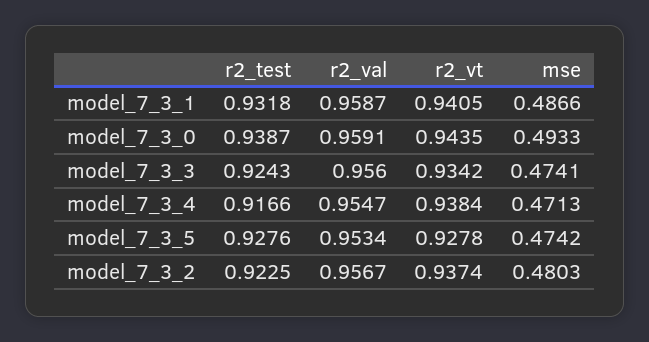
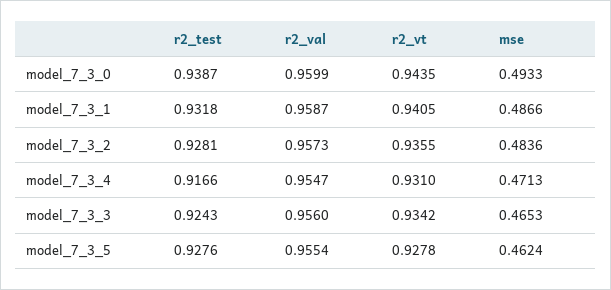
r2_val, model_7_3_0: 0.9591 -> 0.9599
mse, model_7_3_3: 0.4741 -> 0.4653
r2_vt, model_7_3_4: 0.9384 -> 0.931
r2_val, model_7_3_5: 0.9534 -> 0.9554
mse, model_7_3_5: 0.4742 -> 0.4624
r2_test, model_7_3_2: 0.9225 -> 0.9281
r2_val, model_7_3_2: 0.9567 -> 0.9573
r2_vt, model_7_3_2: 0.9374 -> 0.9355
mse, model_7_3_2: 0.4803 -> 0.4836

